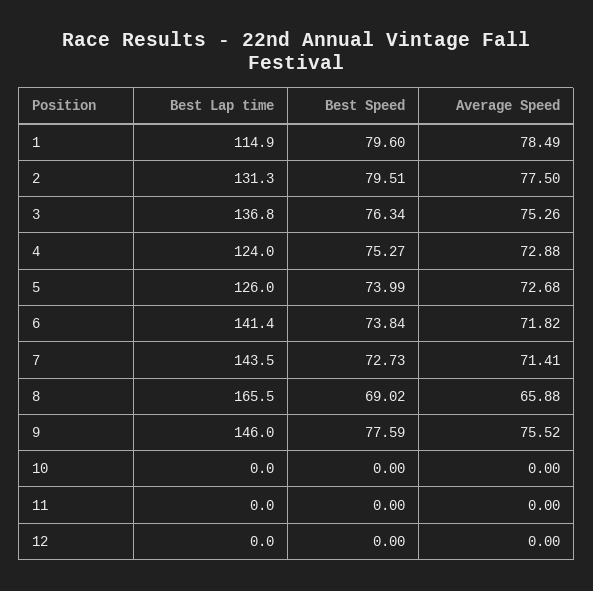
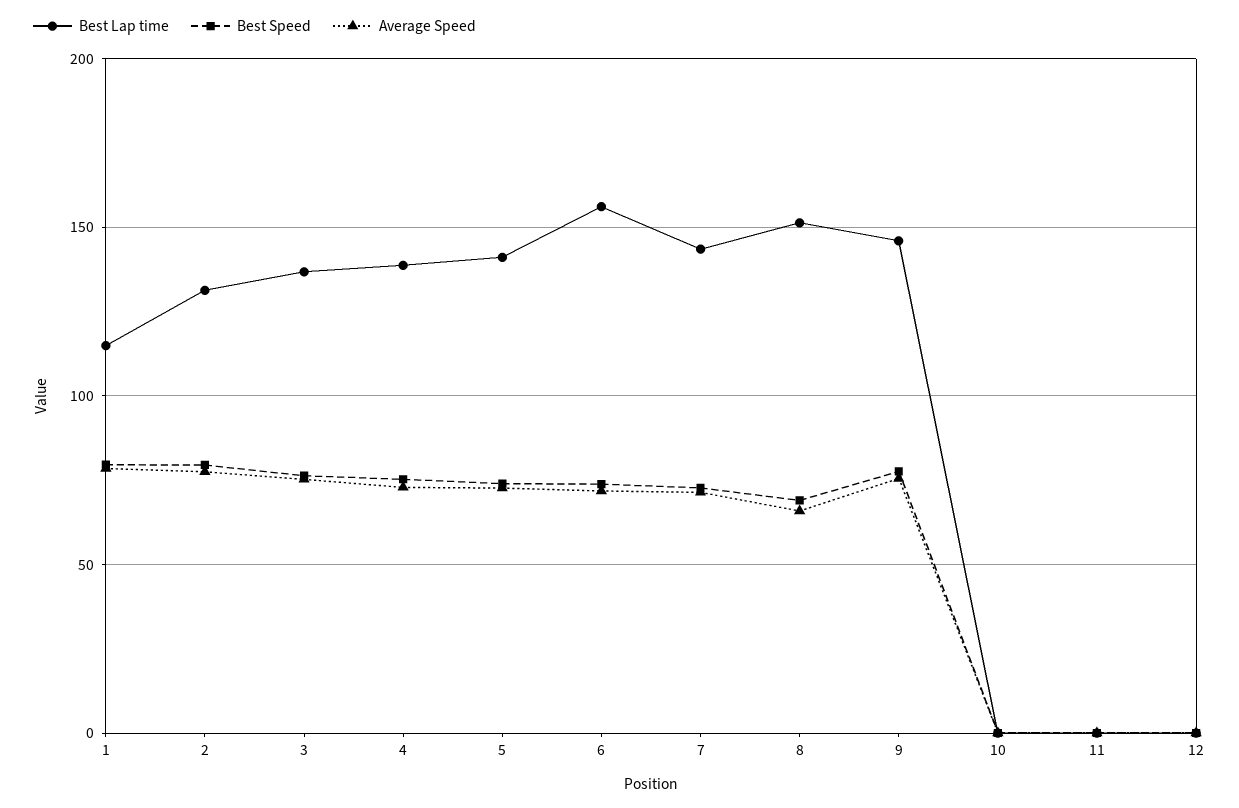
Best Lap time, 4: 124 -> 140
Best Lap time, 5: 126 -> 140
Best Lap time, 6: 141.4 -> 155
Best Lap time, 8: 165.5 -> 150

